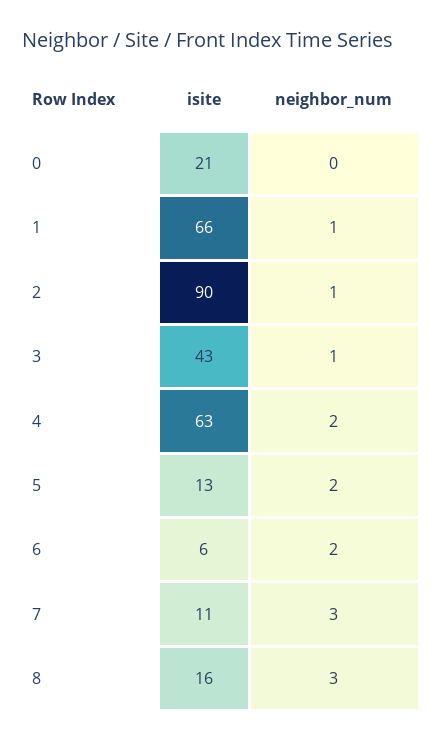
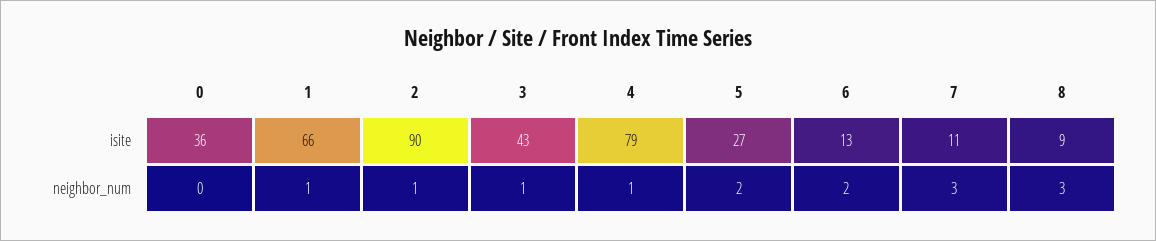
isite, 0: 21 -> 36
isite, 4: 63 -> 79
neighbor_num, 4: 2 -> 1
isite, 5: 13 -> 27
isite, 6: 6 -> 13
isite, 8: 16 -> 9

